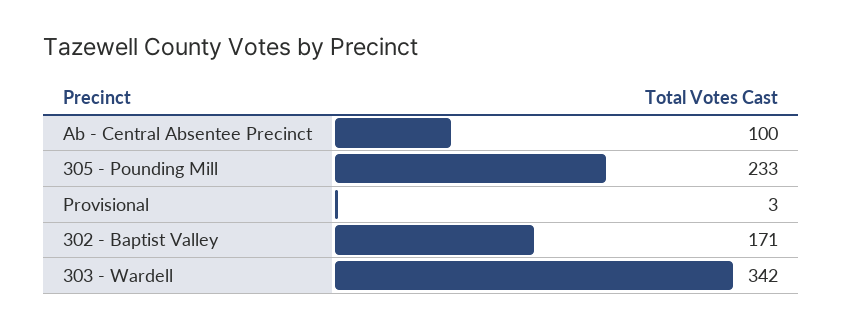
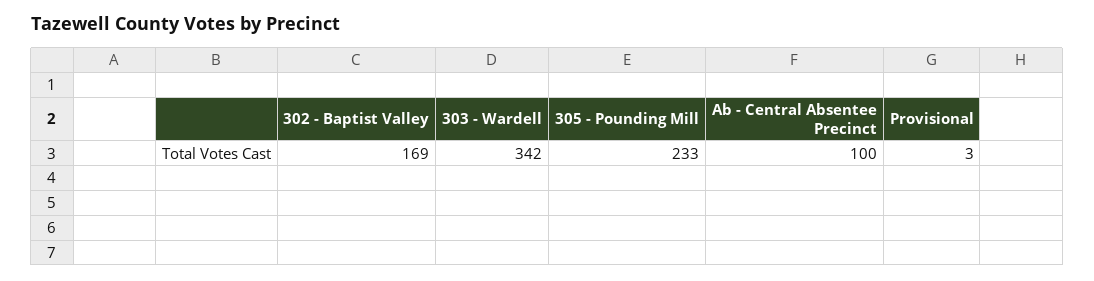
302 - Baptist Valley: 171 -> 169

